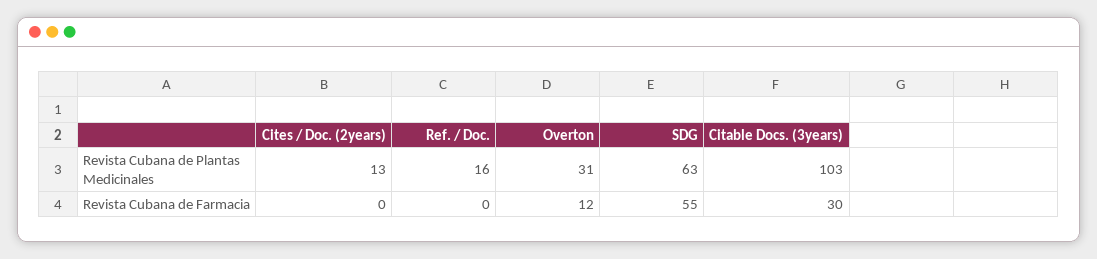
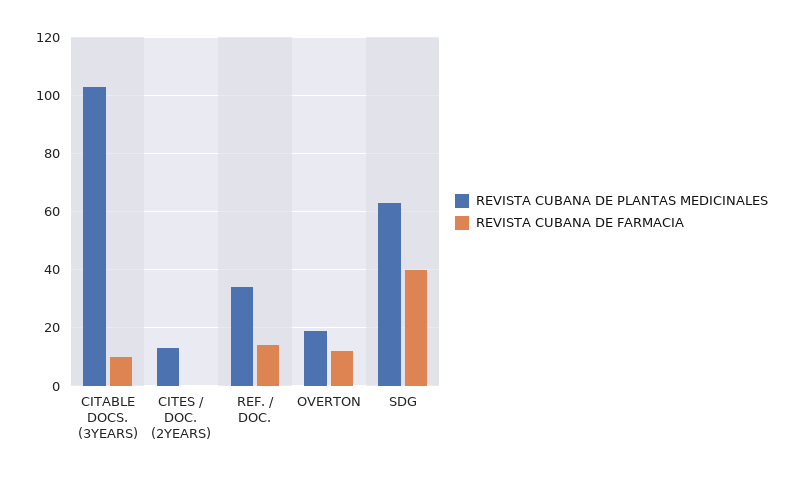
Revista Cubana de Plantas Medicinales, Ref. / Doc.: 16 -> 35
Revista Cubana de Plantas Medicinales, Overton: 31 -> 20
Revista Cubana de Farmacia, Ref. / Doc.: 0 -> 15
Revista Cubana de Farmacia, SDG: 55 -> 40
Revista Cubana de Farmacia, Citable Docs. (3years): 30 -> 10

